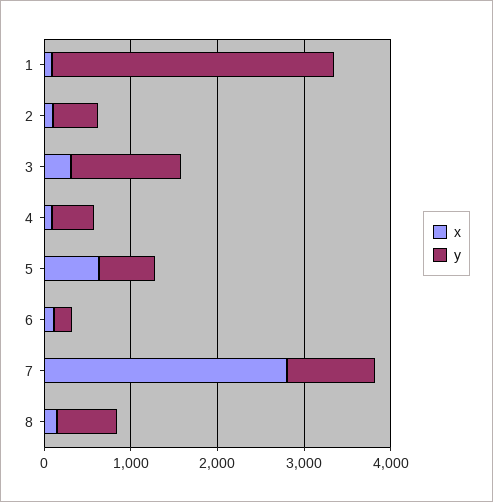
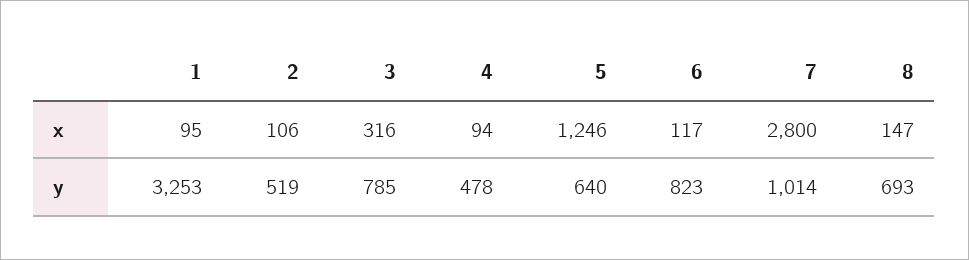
y, 3: 1200 -> 785
x, 5: 600 -> 1246
y, 6: 200 -> 823

